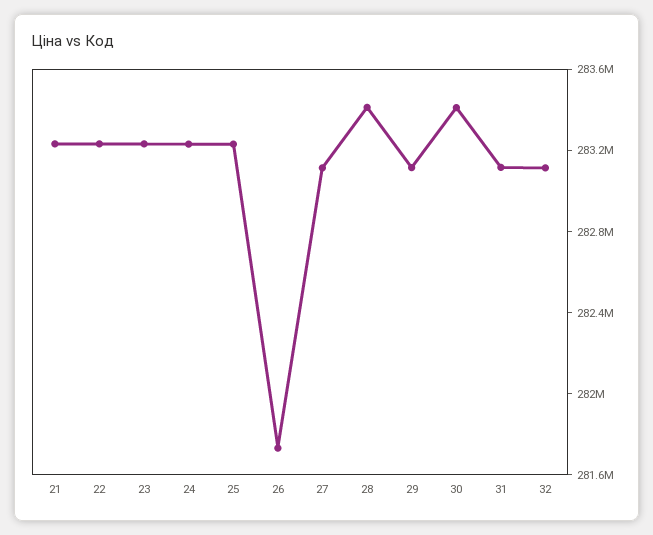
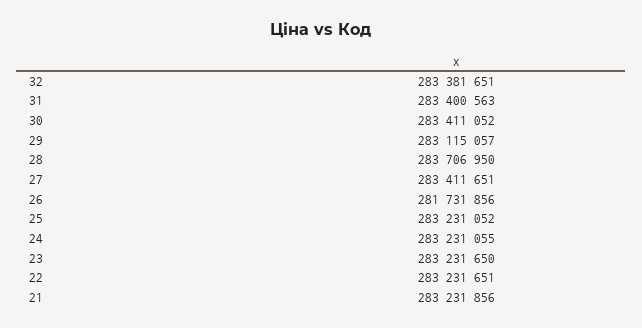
27: 283100000 -> 283411651
28: 283400000 -> 283706950
31: 283100000 -> 283400563
32: 283100000 -> 283381651

